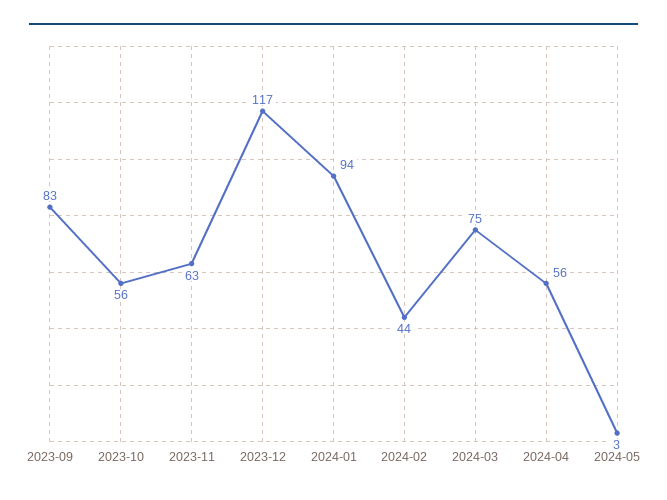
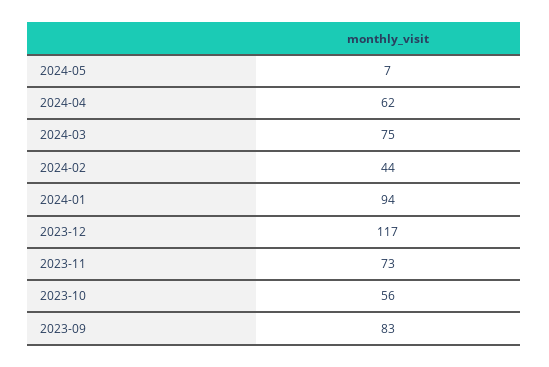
2023-11: 63 -> 73
2024-04: 56 -> 62
2024-05: 3 -> 7

